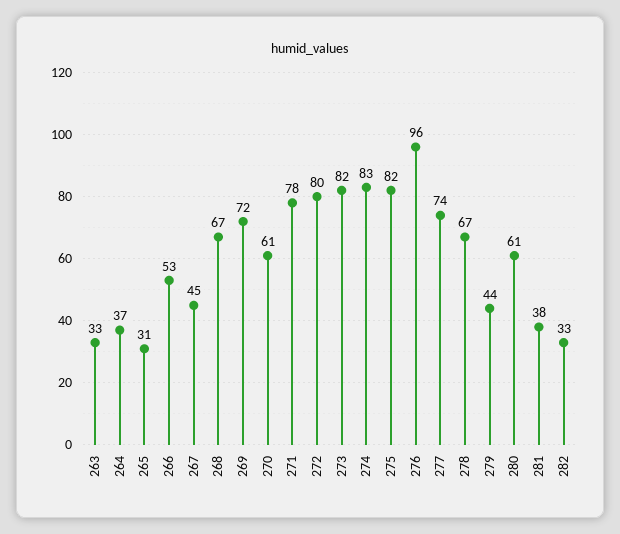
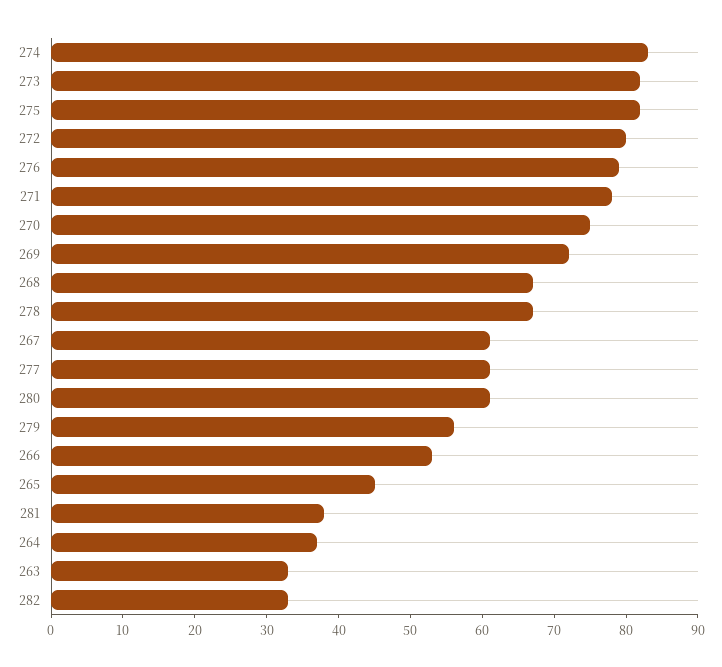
265: 31 -> 45
267: 45 -> 60
270: 61 -> 75
276: 96 -> 80
277: 74 -> 60
279: 44 -> 55

